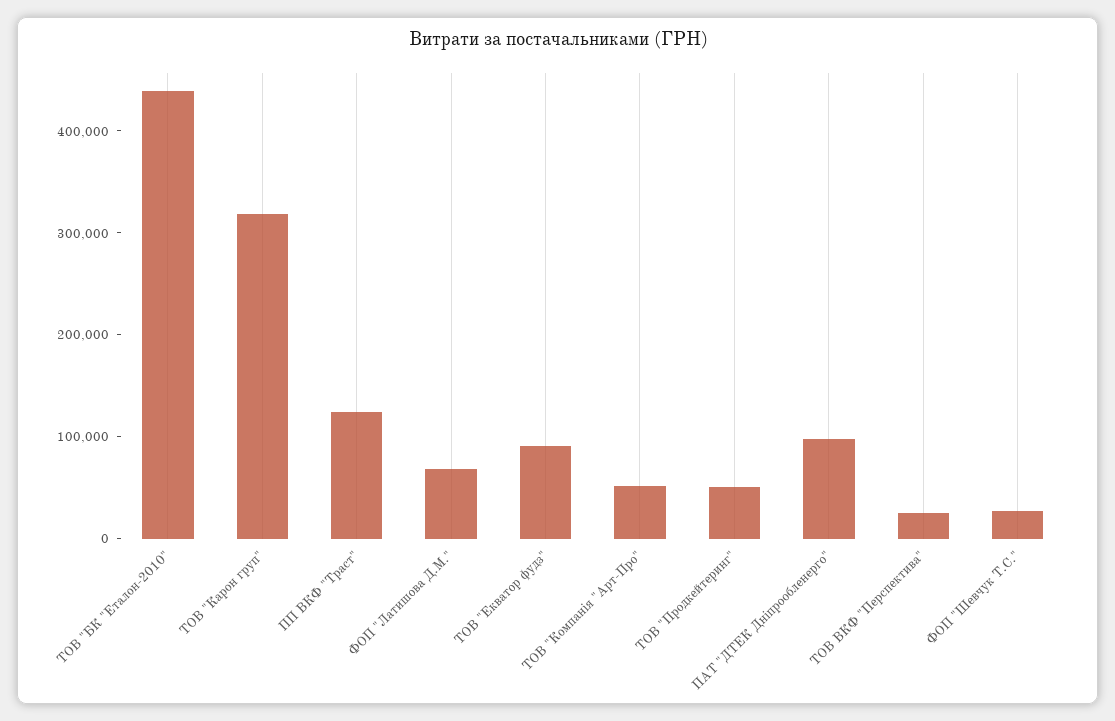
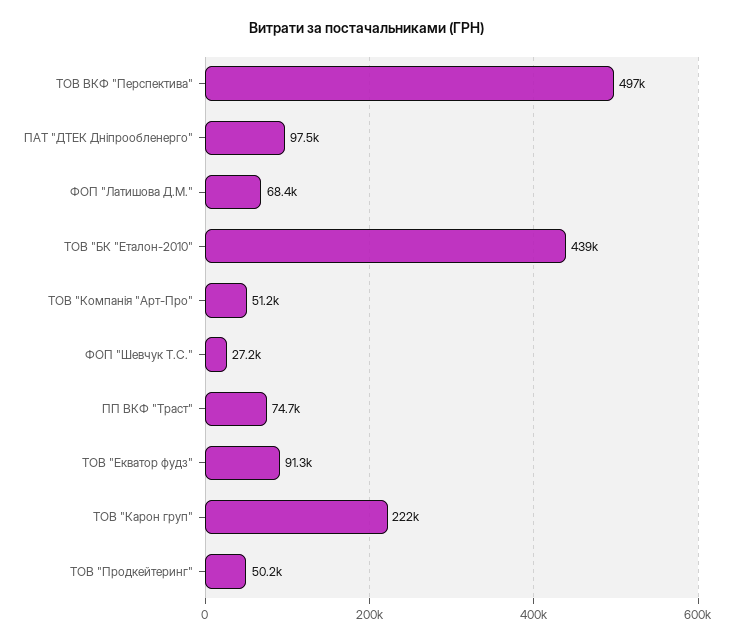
ТОВ "Карон груп": 320000 -> 222000
ПП ВКФ "Траст": 120000 -> 74700
ТОВ ВКФ "Перспектива": 20000 -> 497000

